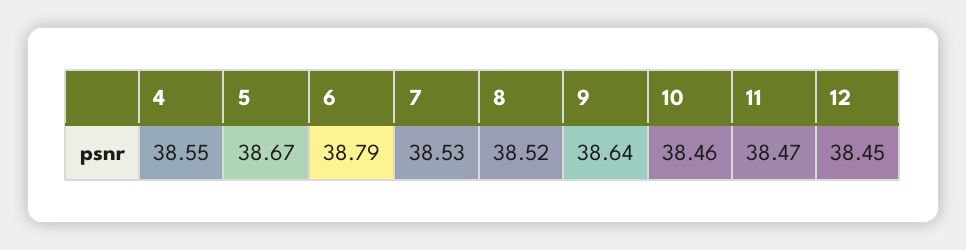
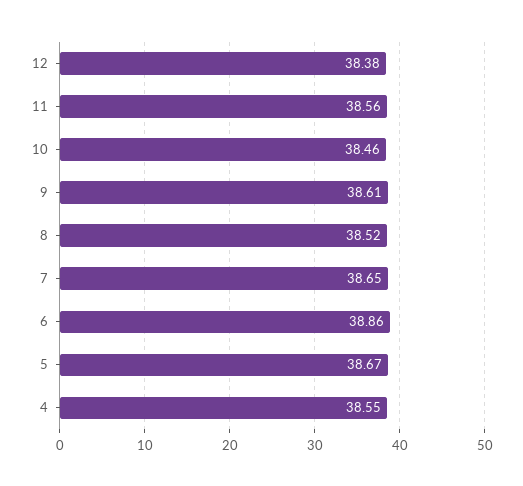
6: 38.79 -> 38.86
7: 38.53 -> 38.65
9: 38.64 -> 38.61
11: 38.47 -> 38.56
12: 38.45 -> 38.38

